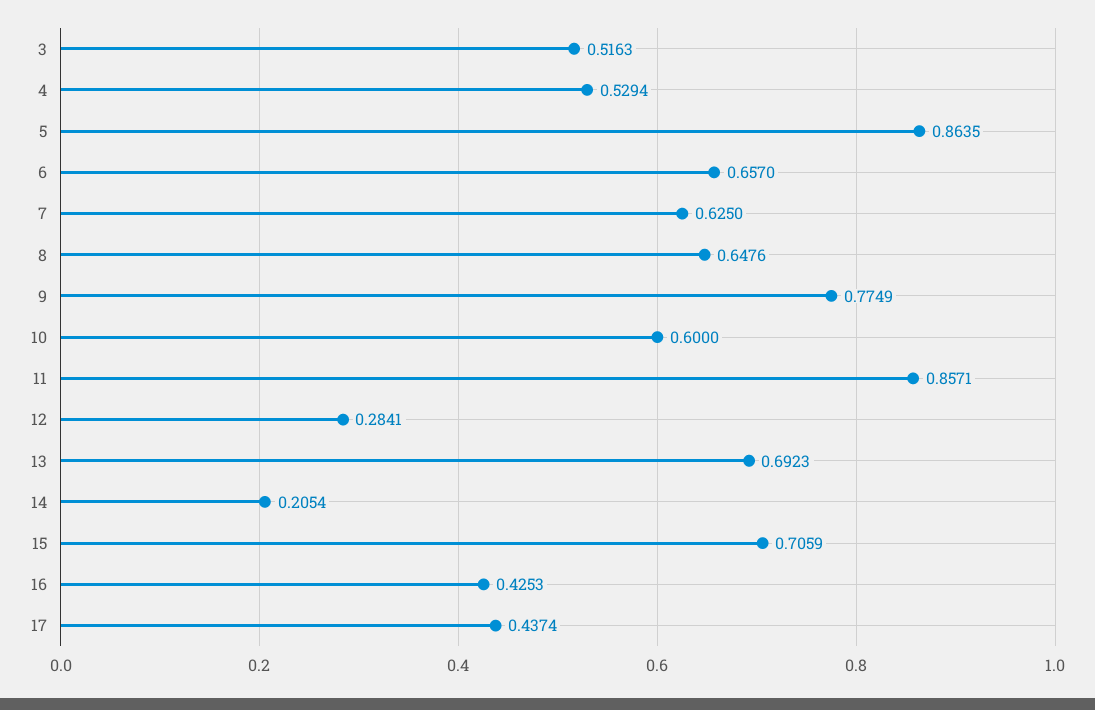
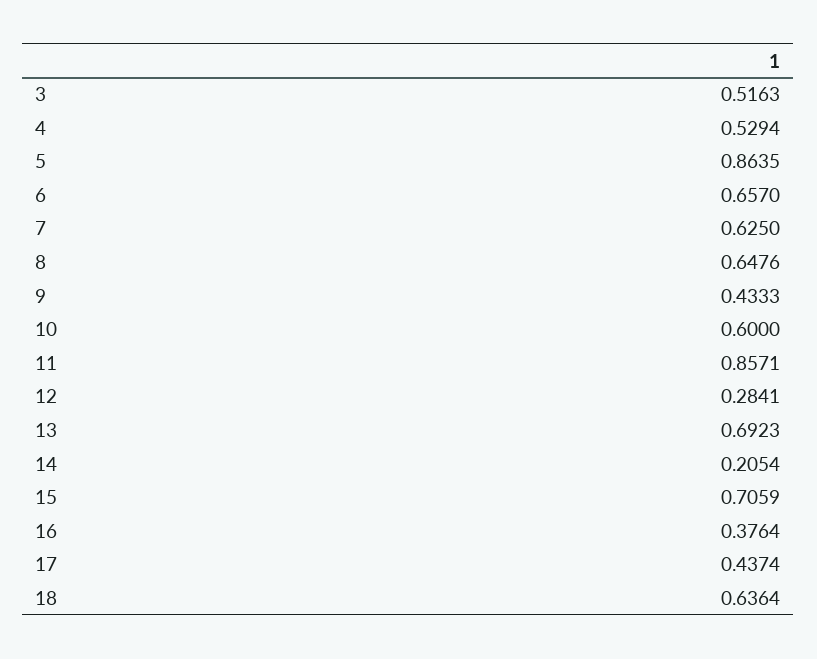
9: 0.7749 -> 0.4333
16: 0.4253 -> 0.3764
18: none -> 0.6364

